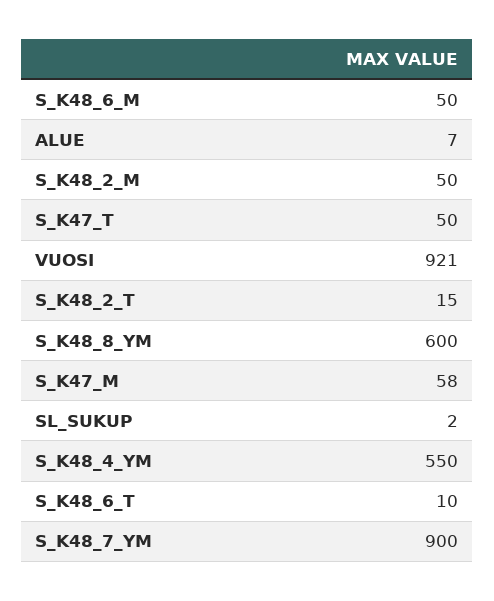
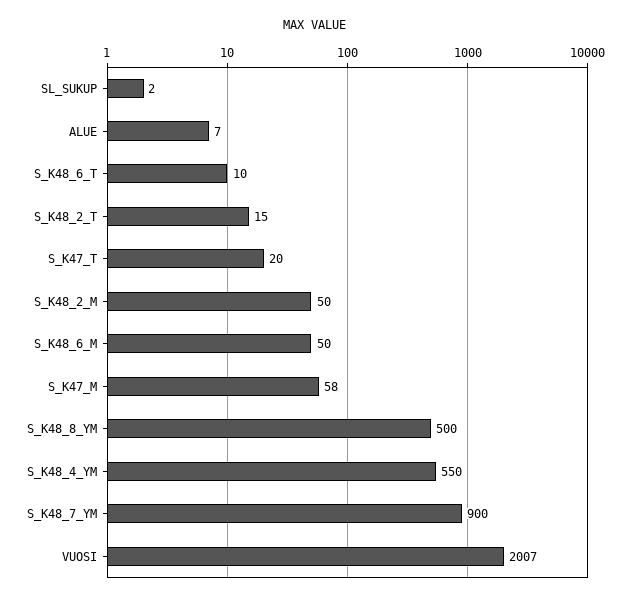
S_K47_T: 50 -> 20
VUOSI: 921 -> 2007
S_K48_8_YM: 600 -> 500

